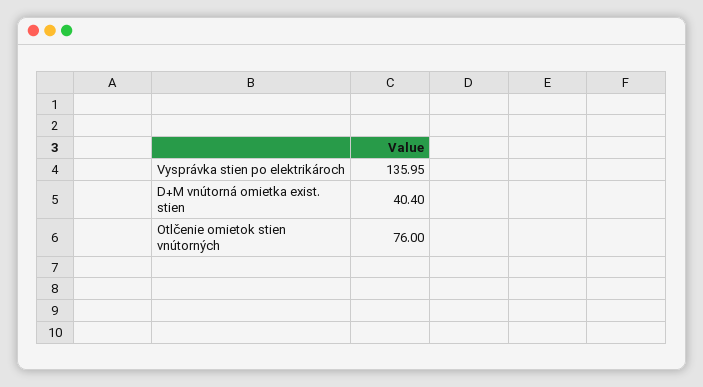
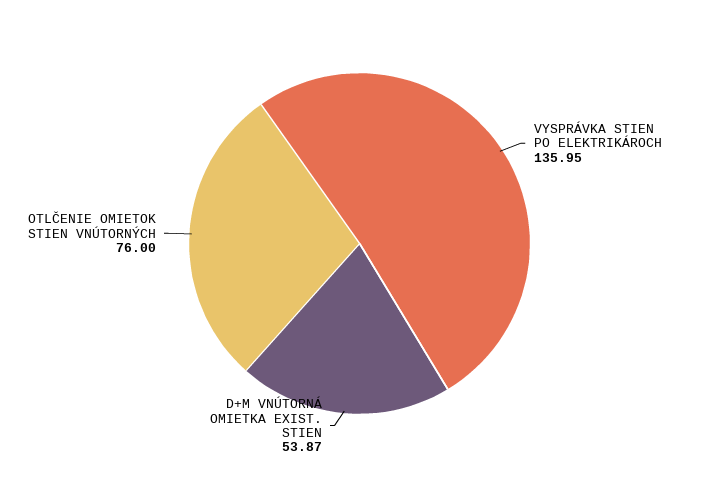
D+M vnútorná omietka exist. stien: 40.4 -> 53.87

